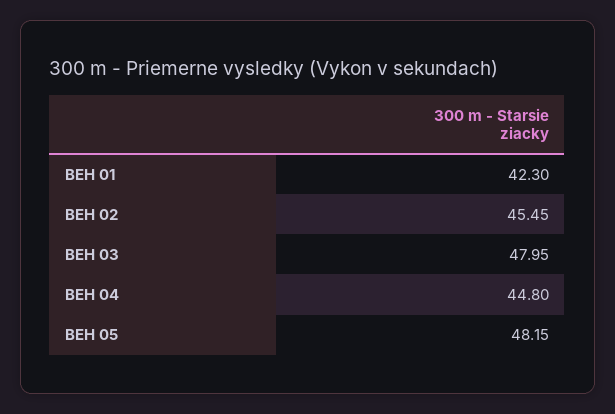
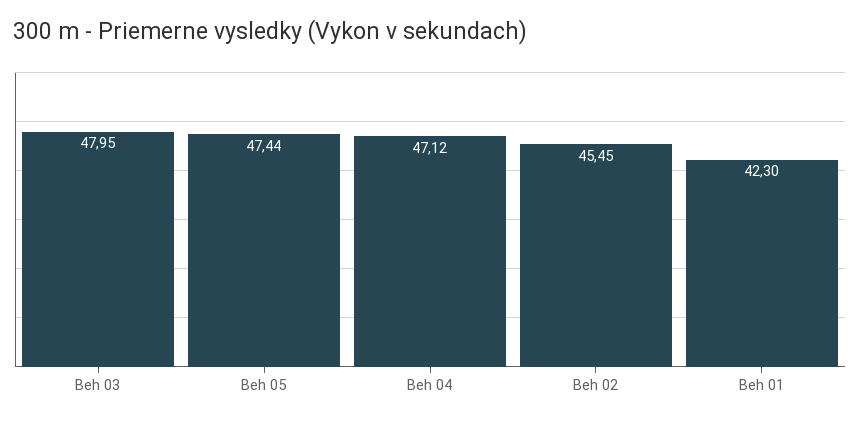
BEH 04: 44.8 -> 47.12
BEH 05: 48.15 -> 47.44

